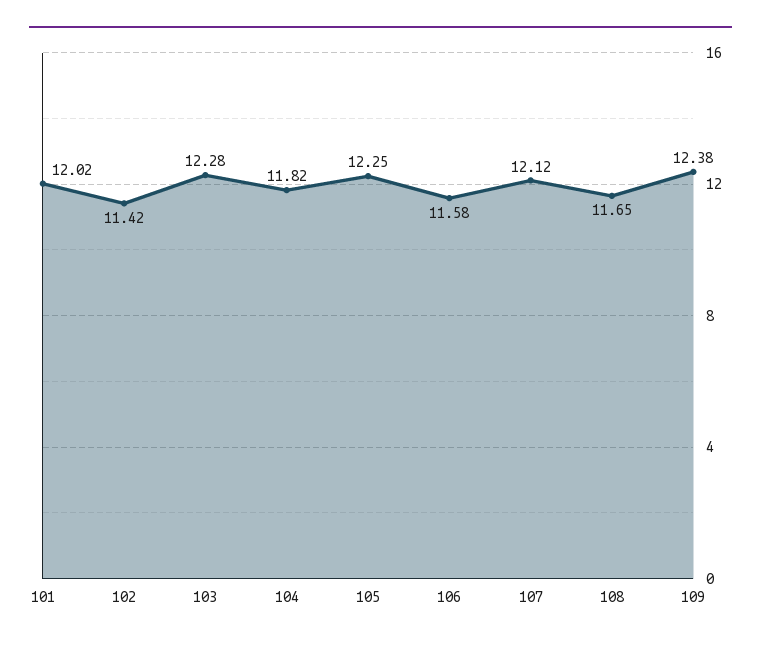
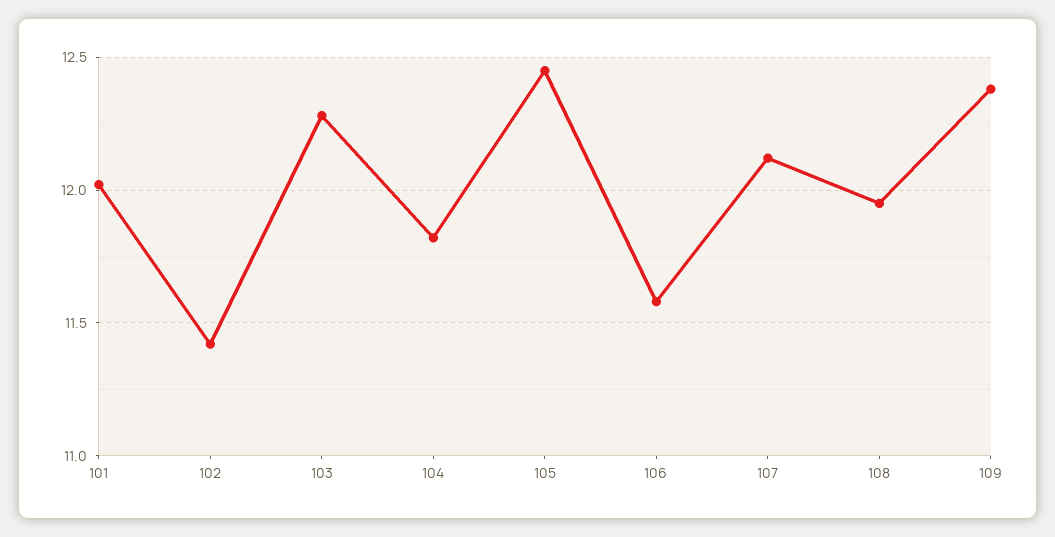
105: 12.25 -> 12.45
108: 11.65 -> 11.95

